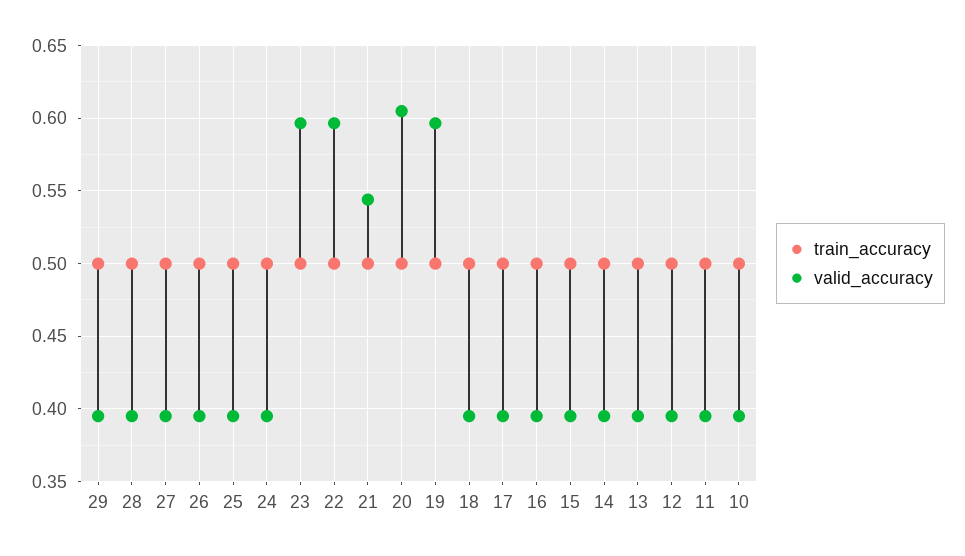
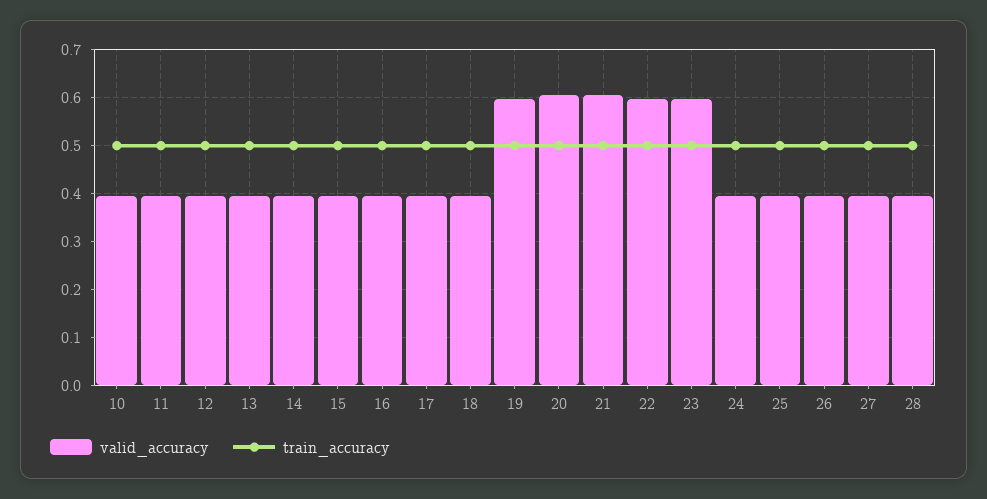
train_accuracy, 29: 0.5 -> none
valid_accuracy, 29: 0.395 -> none
valid_accuracy, 21: 0.545 -> 0.6

